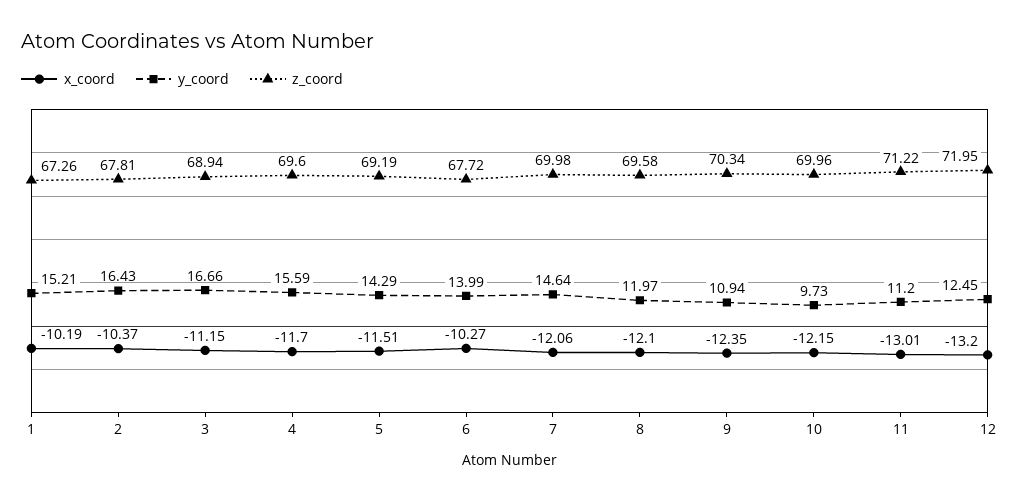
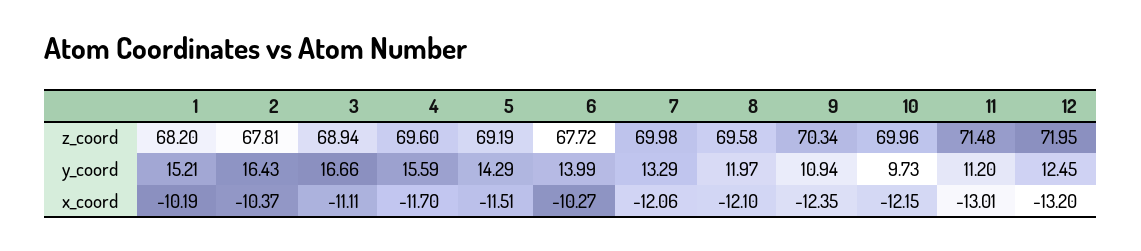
z_coord, 1: 67.26 -> 68.2
x_coord, 3: -11.15 -> -11.11
y_coord, 7: 14.64 -> 13.29
z_coord, 11: 71.22 -> 71.48

